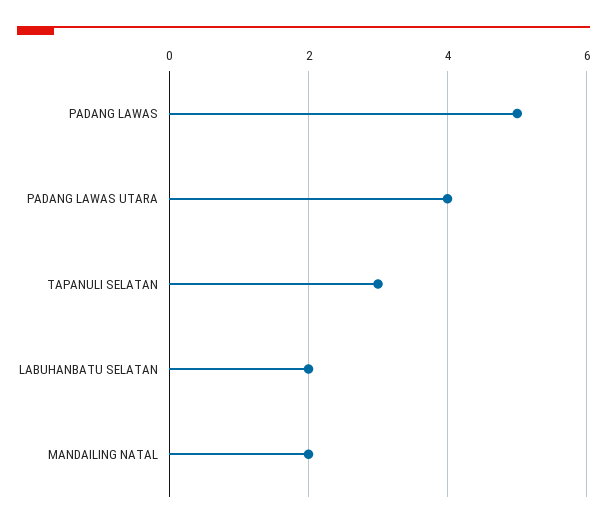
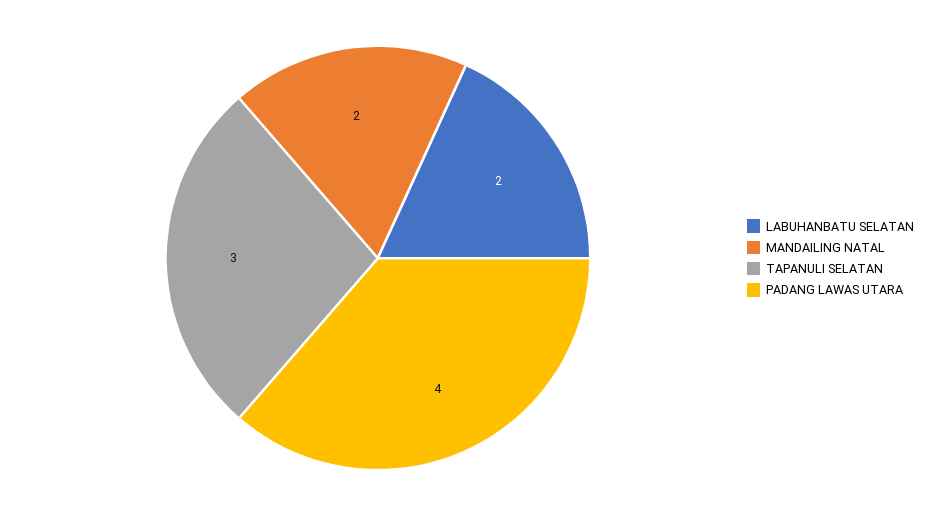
PADANG LAWAS: 5 -> none

